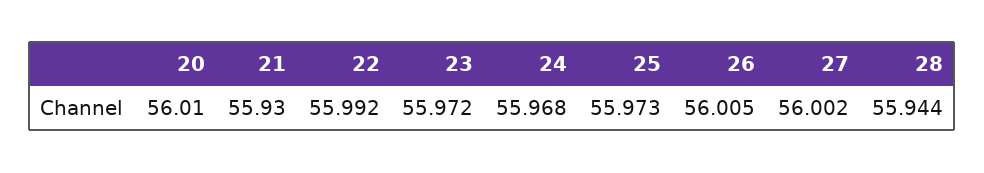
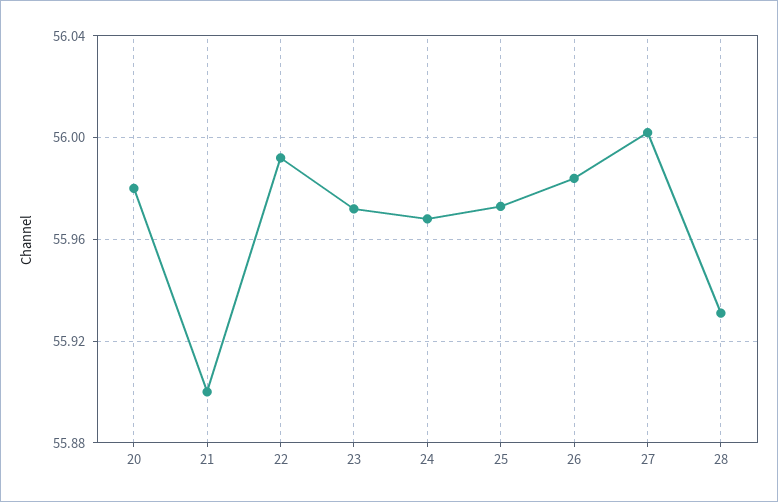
20: 56.01 -> 55.98
21: 55.93 -> 55.9
26: 56.005 -> 55.985
28: 55.944 -> 55.93

